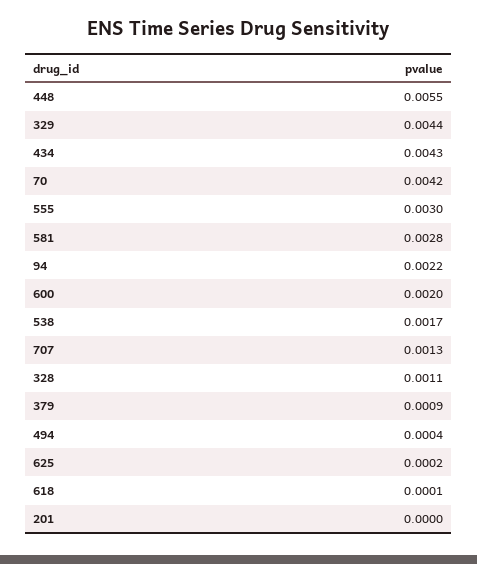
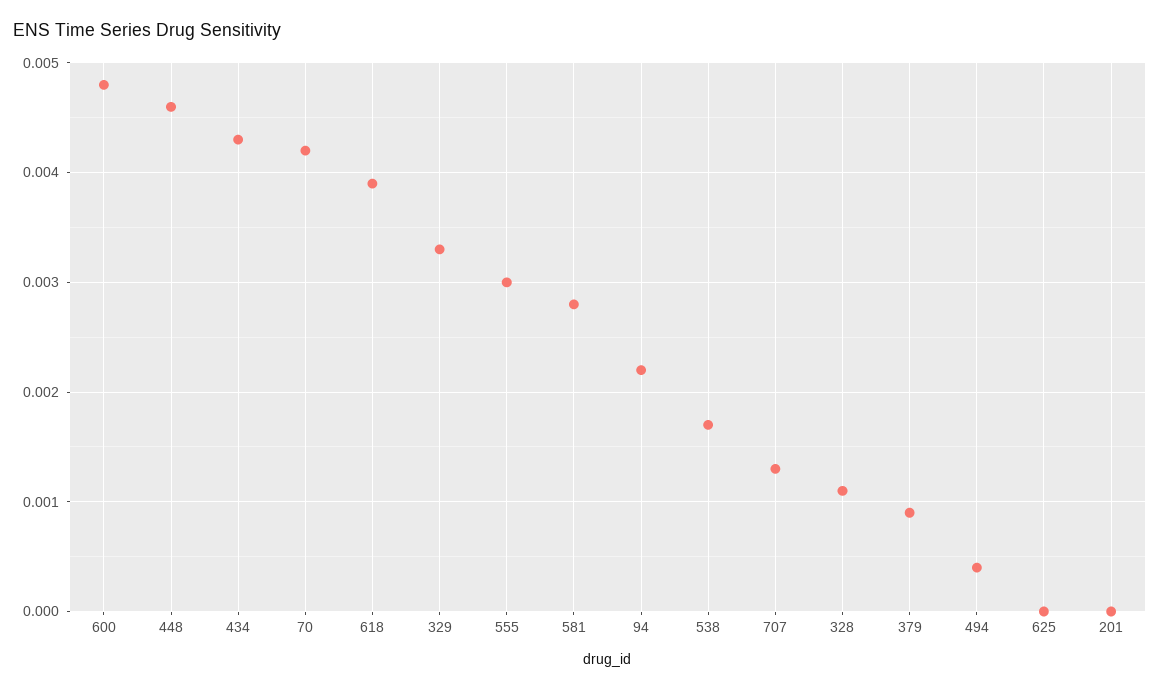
448: 0.0055 -> 0.0046
329: 0.0044 -> 0.0033
600: 0.002 -> 0.0048
625: 0.0002 -> 0
618: 0.0001 -> 0.0039

